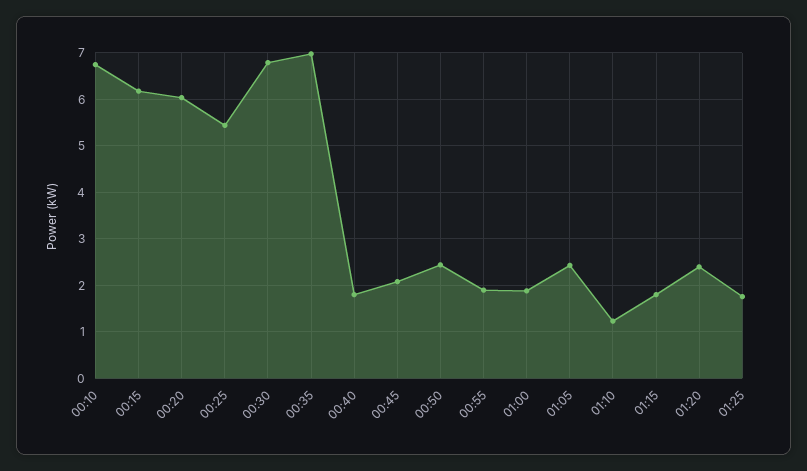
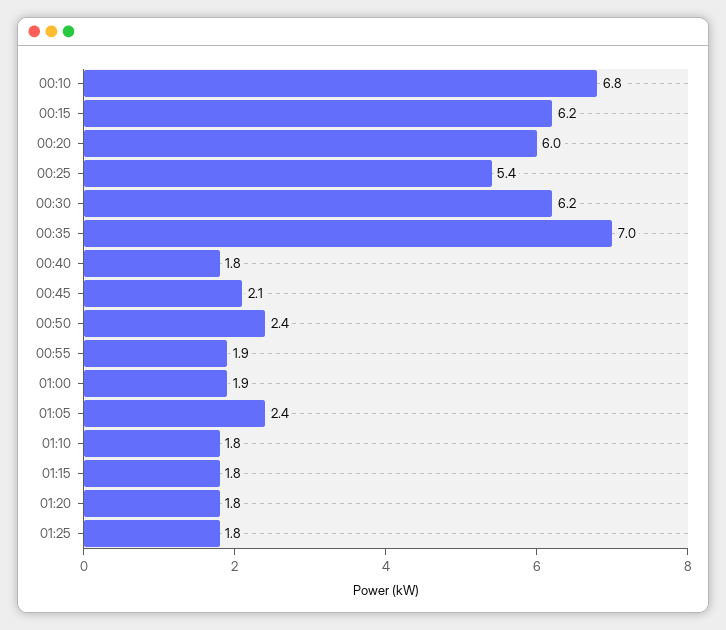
00:30: 6.8 -> 6.2
01:10: 1.2 -> 1.8
01:20: 2.4 -> 1.8

